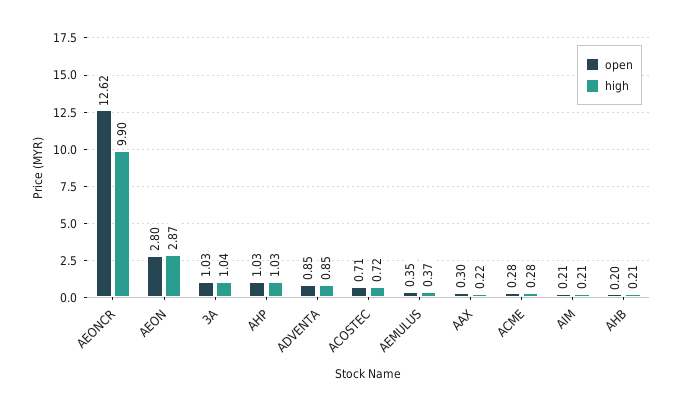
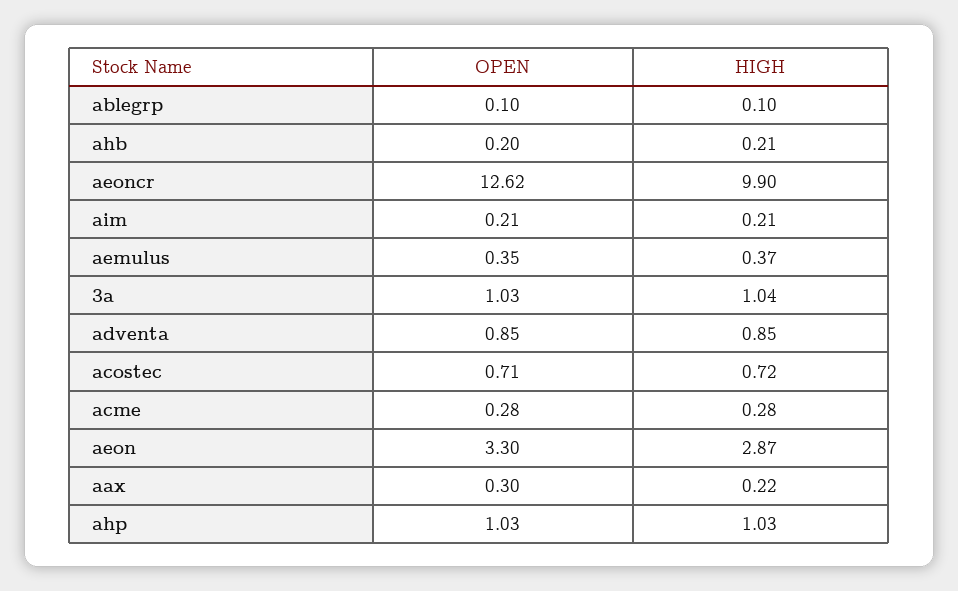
open, AEON: 2.8 -> 3.3
open, ablegrp: none -> 0.1
high, ablegrp: none -> 0.1

